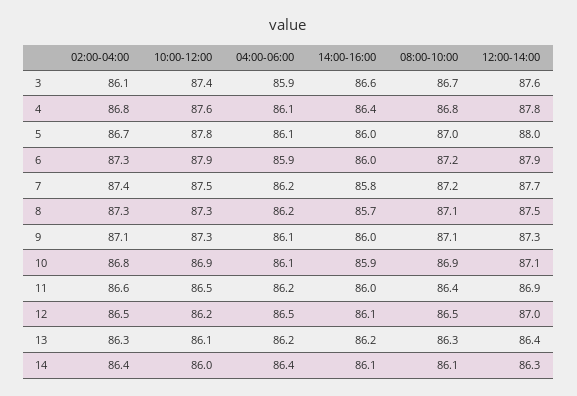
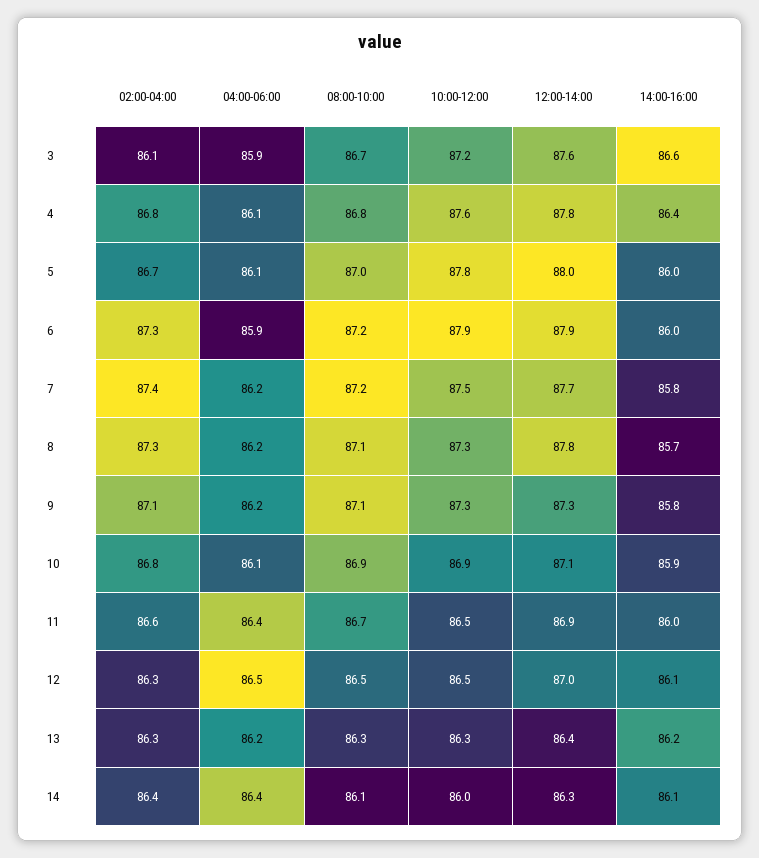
10:00-12:00, 3: 87.4 -> 87.2
12:00-14:00, 8: 87.5 -> 87.8
04:00-06:00, 9: 86.1 -> 86.2
14:00-16:00, 9: 86 -> 85.8
04:00-06:00, 11: 86.2 -> 86.4
08:00-10:00, 11: 86.4 -> 86.7
02:00-04:00, 12: 86.5 -> 86.3
10:00-12:00, 12: 86.2 -> 86.5
10:00-12:00, 13: 86.1 -> 86.3

